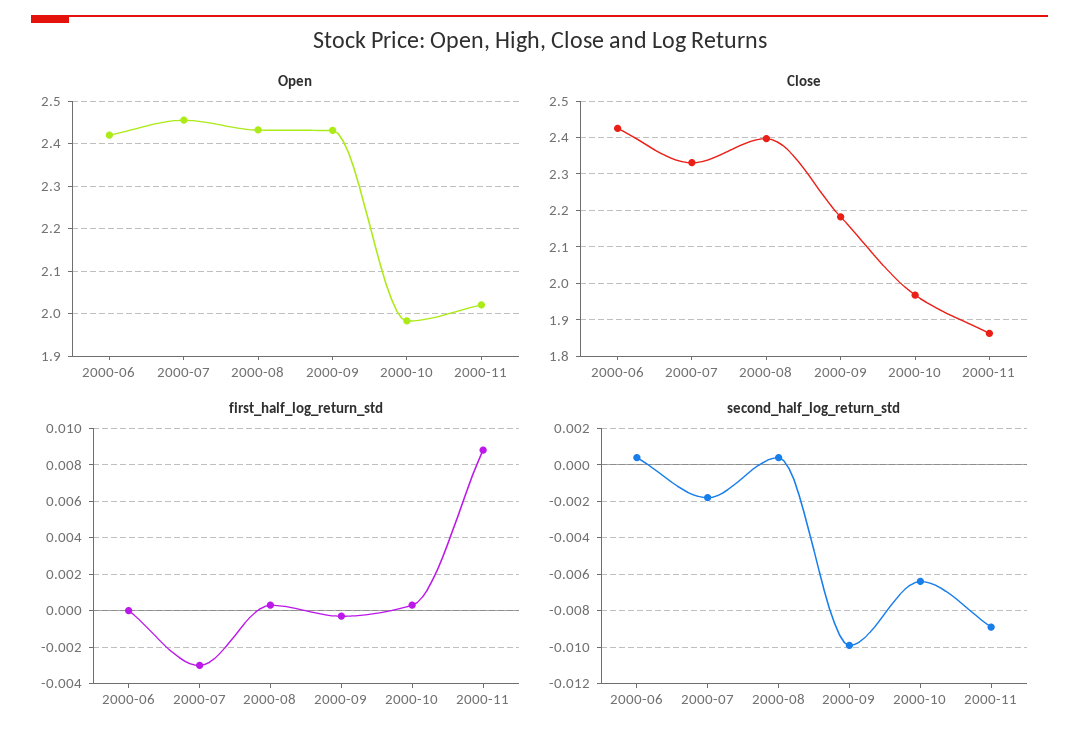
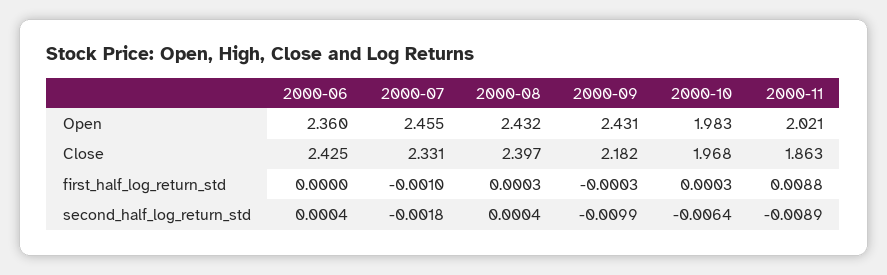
Open, 2000-06: 2.42 -> 2.36
first_half_log_return_std, 2000-07: -0.003 -> -0.001

